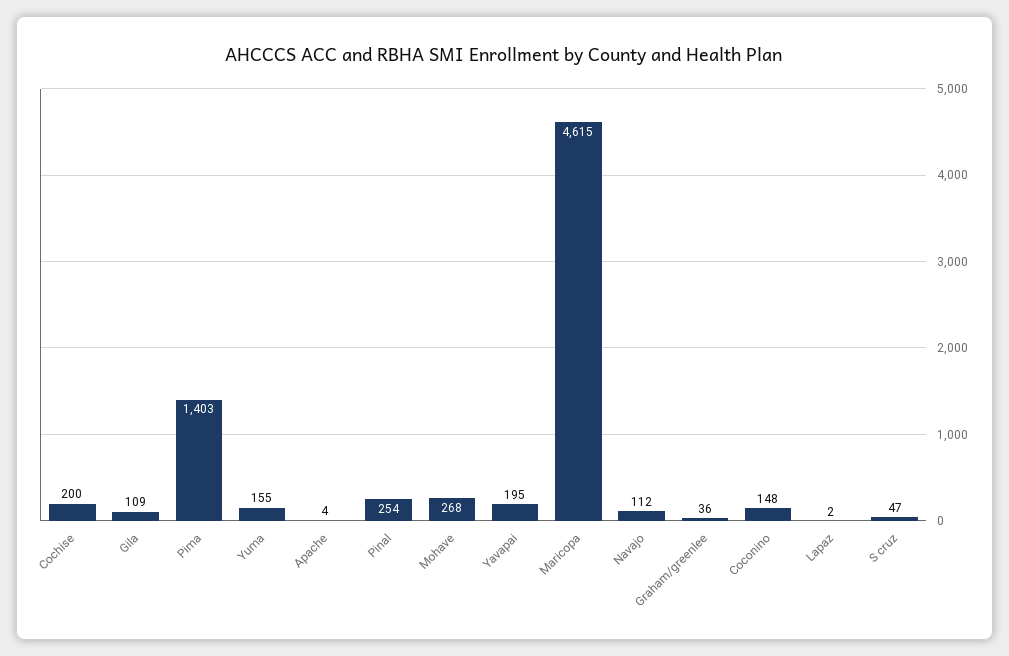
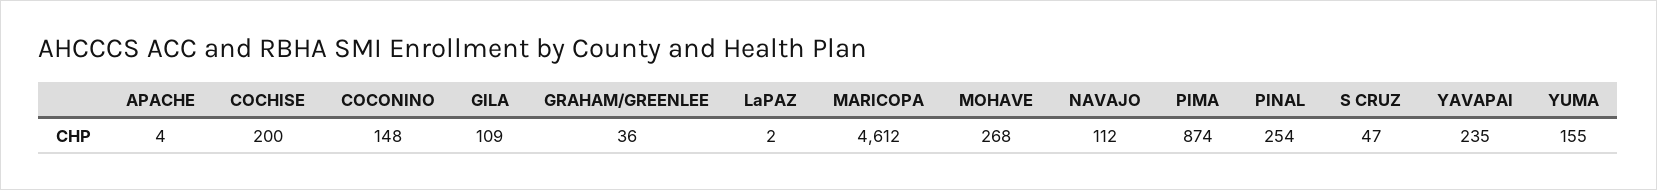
Pima: 1403 -> 874
Yavapai: 195 -> 235
Maricopa: 4615 -> 4612

